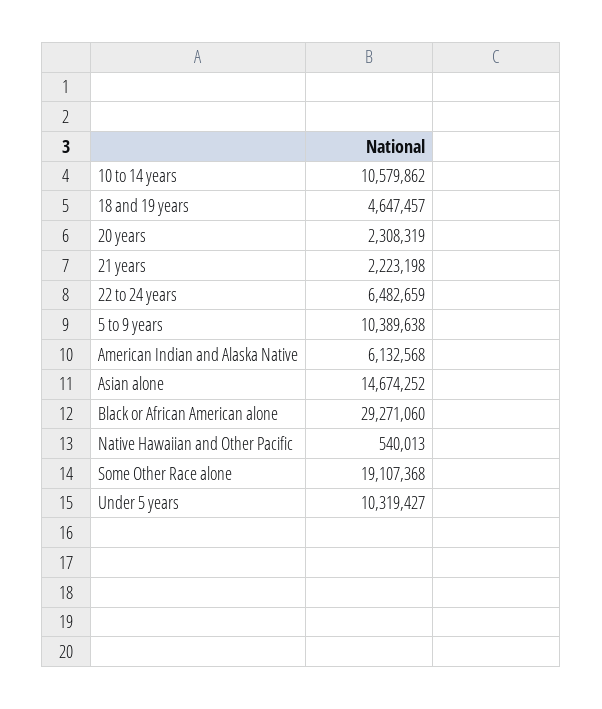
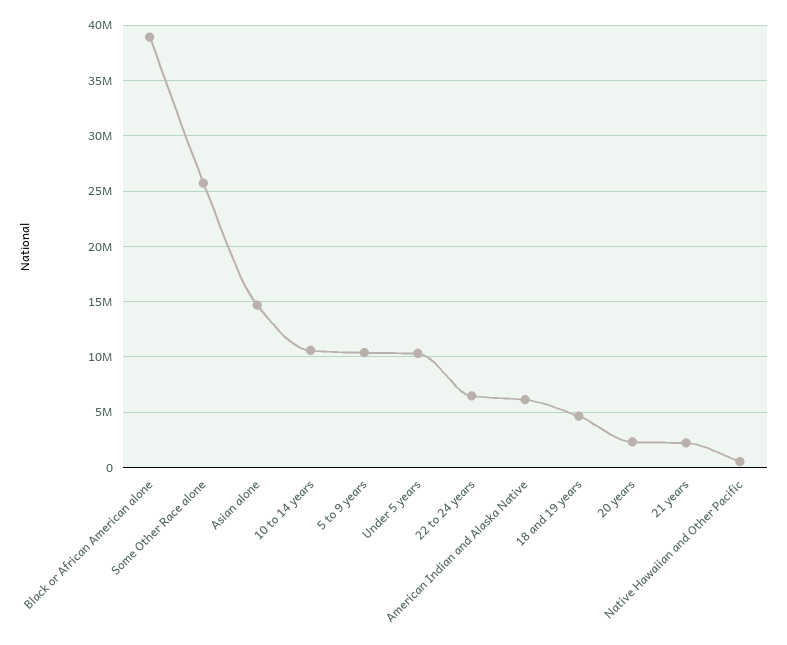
Black or African American alone: 29271060 -> 39000000
Some Other Race alone: 19107368 -> 26000000

